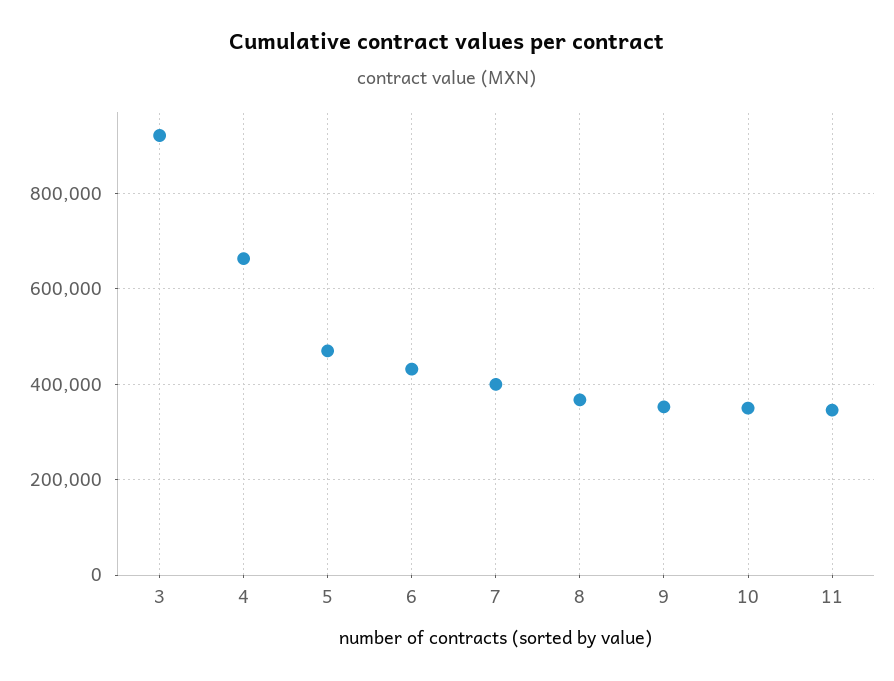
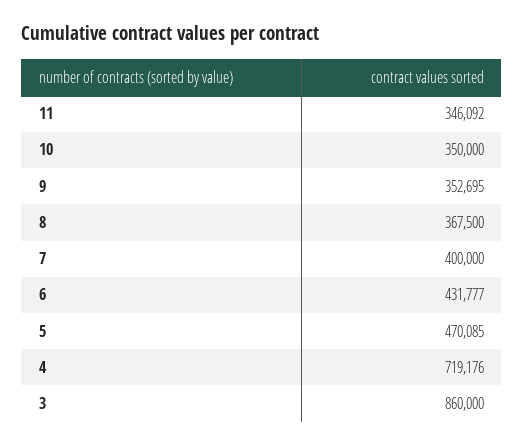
3: 920000 -> 860000
4: 660000 -> 719176

